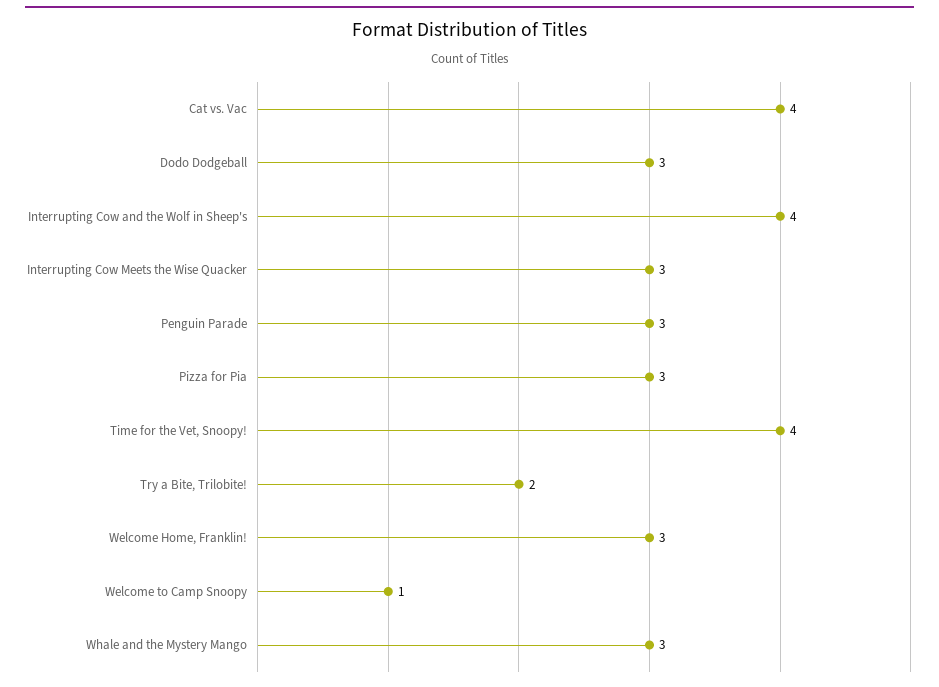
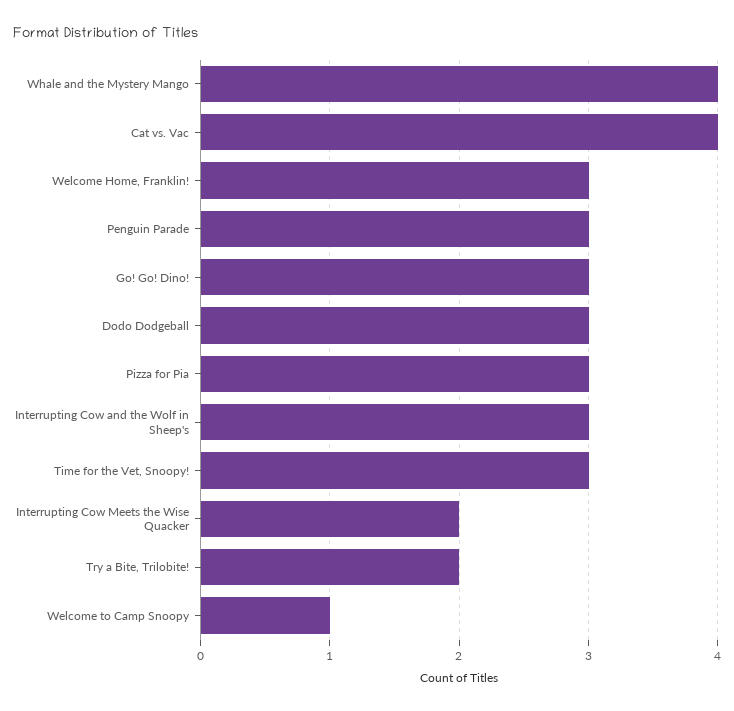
Interrupting Cow and the Wolf in Sheep's: 4 -> 3
Interrupting Cow Meets the Wise Quacker: 3 -> 2
Time for the Vet, Snoopy!: 4 -> 3
Whale and the Mystery Mango: 3 -> 4
Go! Go! Dino!: none -> 3

